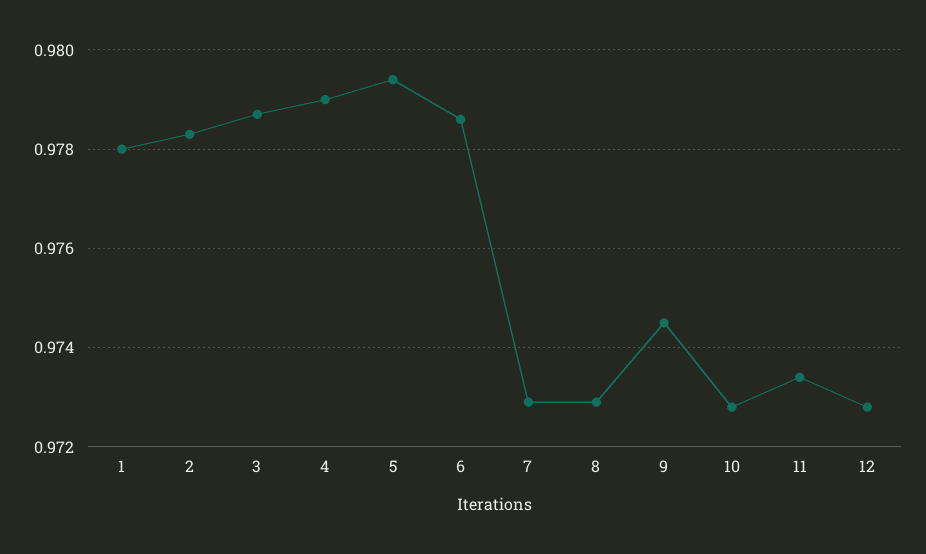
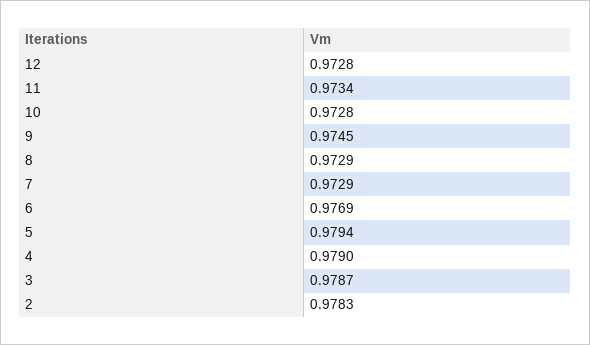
1: 0.978 -> none
6: 0.9785 -> 0.9769

